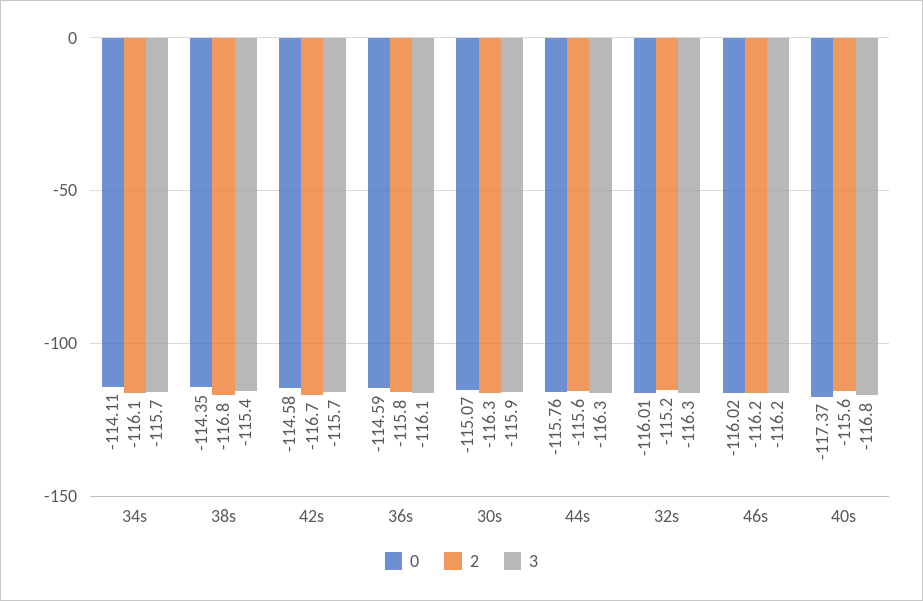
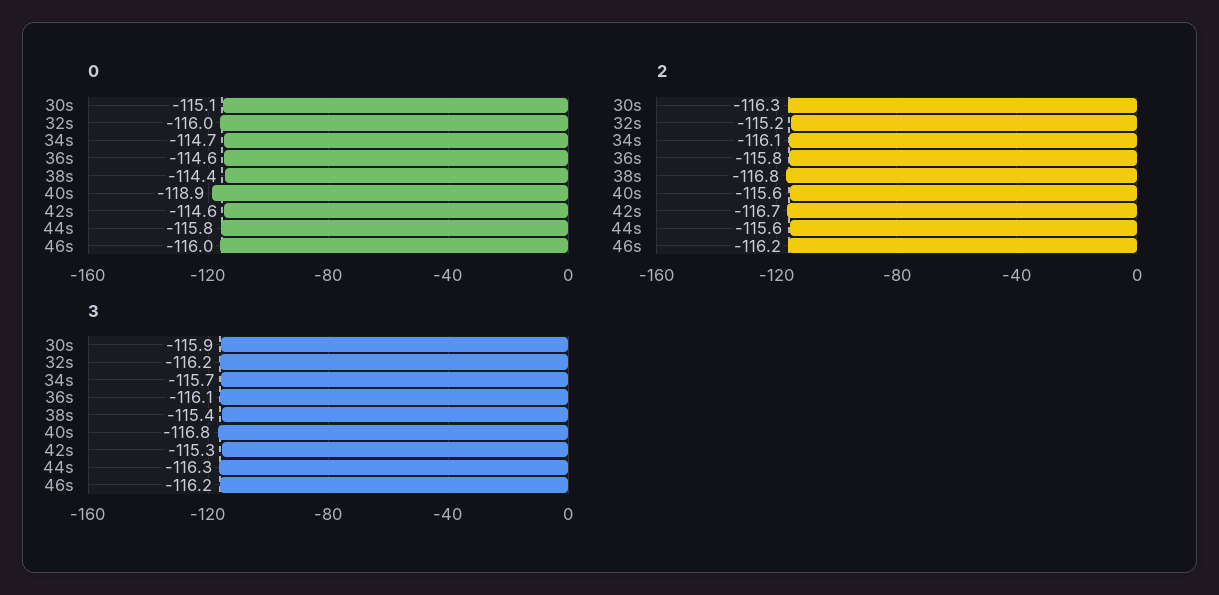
0, 34s: -114.11 -> -114.7
3, 42s: -115.7 -> -115.3
3, 32s: -116.3 -> -116.2
0, 40s: -117.37 -> -118.9

